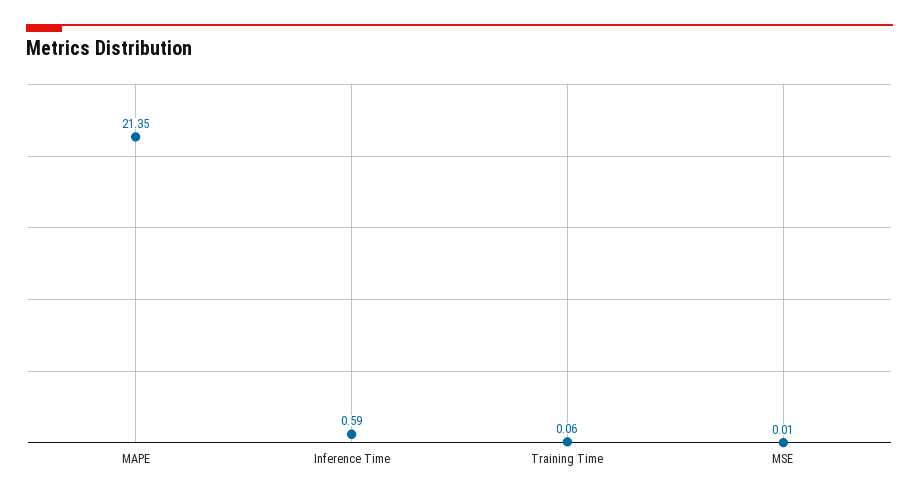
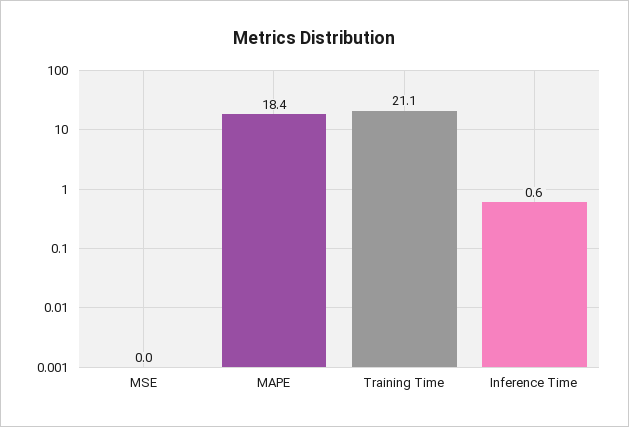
MAPE: 21.35 -> 18.4
Training Time: 0.06 -> 21.1

